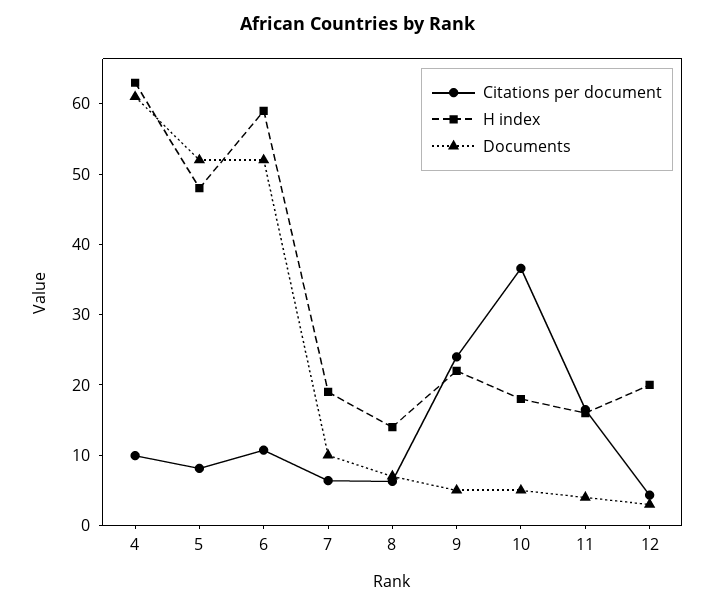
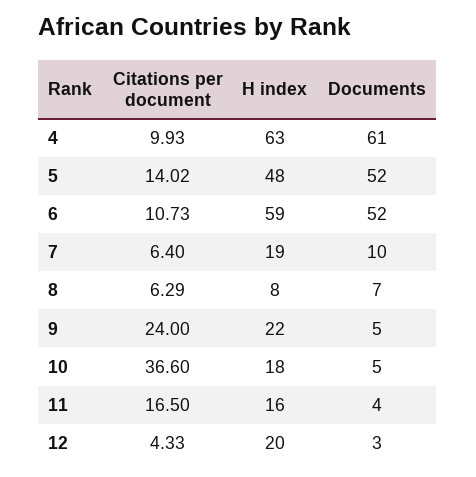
Citations per document, 5: 8 -> 14.02
H index, 8: 14 -> 8

